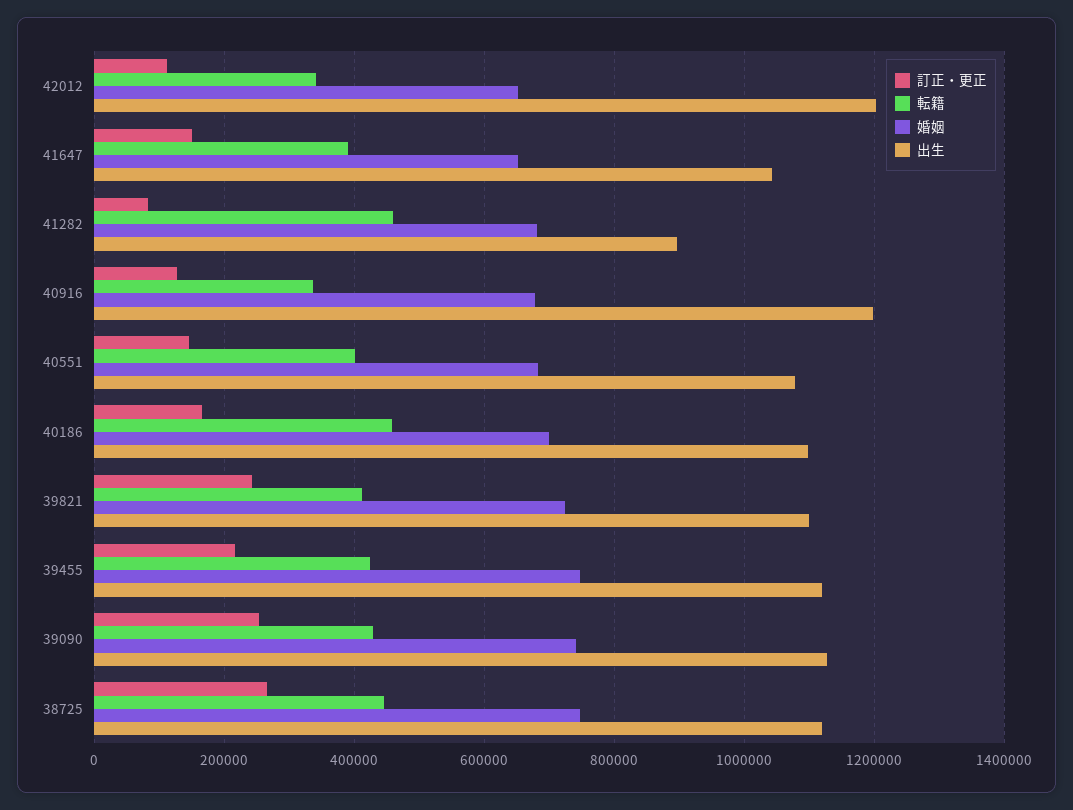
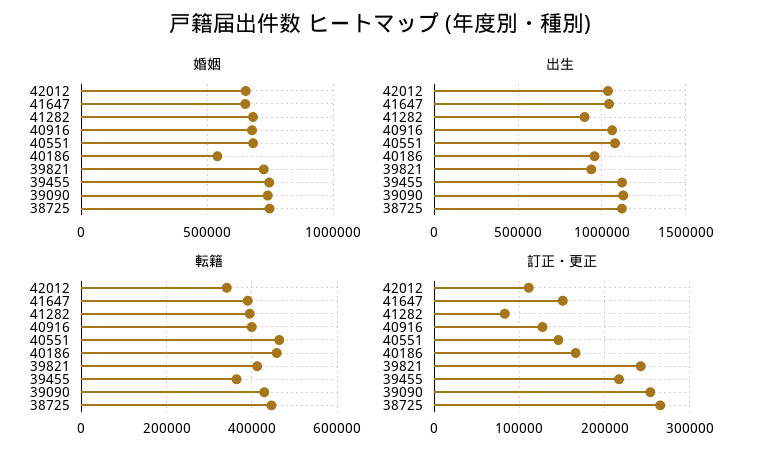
出生, 42012: 1200000 -> 1050000
転籍, 41282: 460000 -> 400000
転籍, 40916: 340000 -> 400000
出生, 40916: 1200000 -> 1050000
転籍, 40551: 400000 -> 460000
婚姻, 40186: 700000 -> 550000
出生, 40186: 1100000 -> 950000
出生, 39821: 1100000 -> 950000
転籍, 39455: 420000 -> 360000

